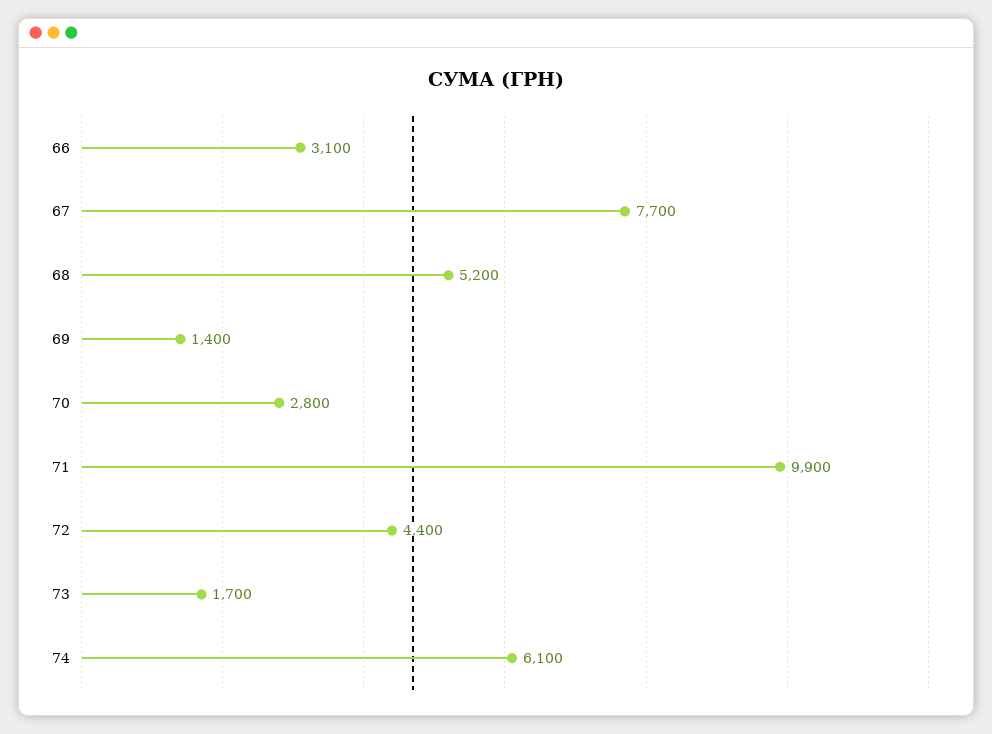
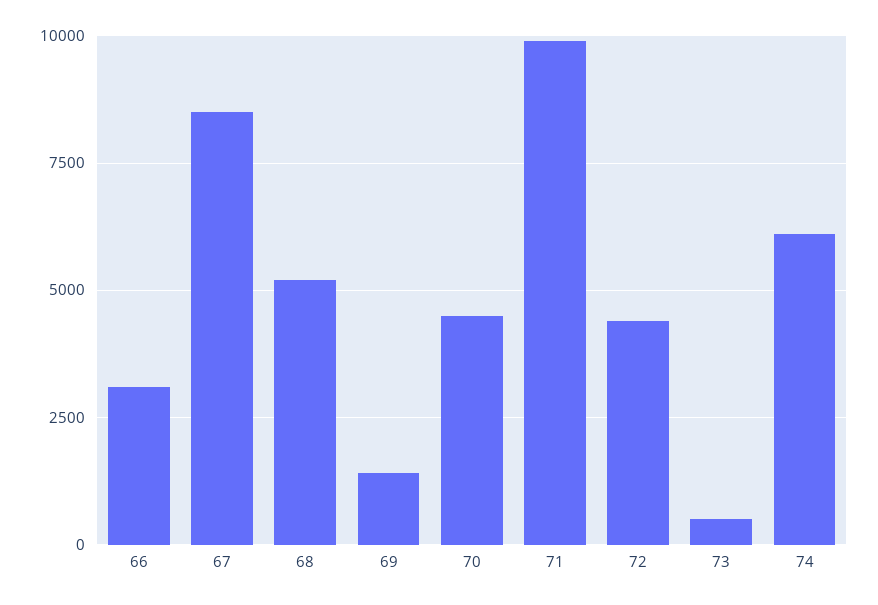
67: 7700 -> 8500
70: 2800 -> 4500
73: 1700 -> 500

